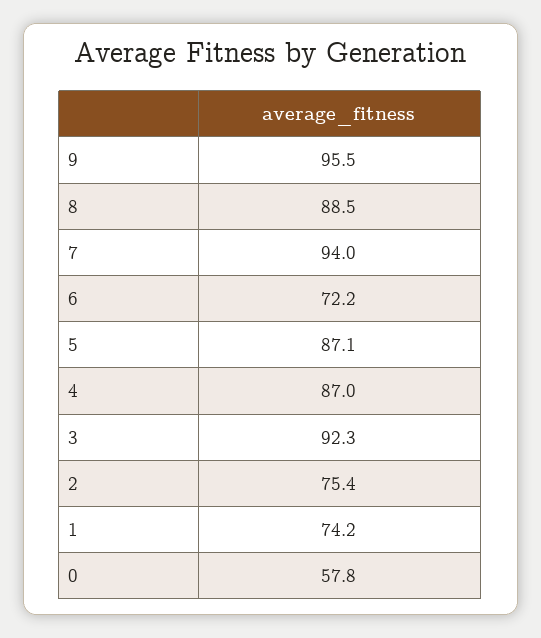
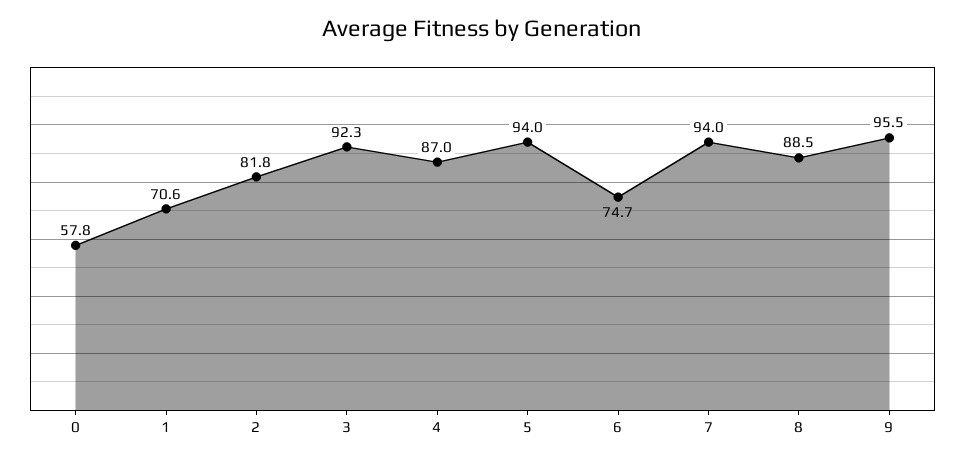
6: 72.2 -> 74.7
5: 87.1 -> 94
2: 75.4 -> 81.8
1: 74.2 -> 70.6

